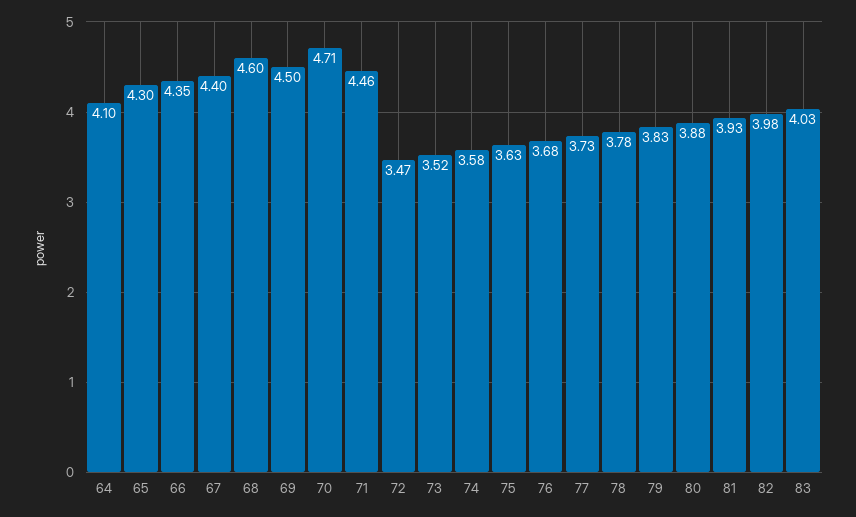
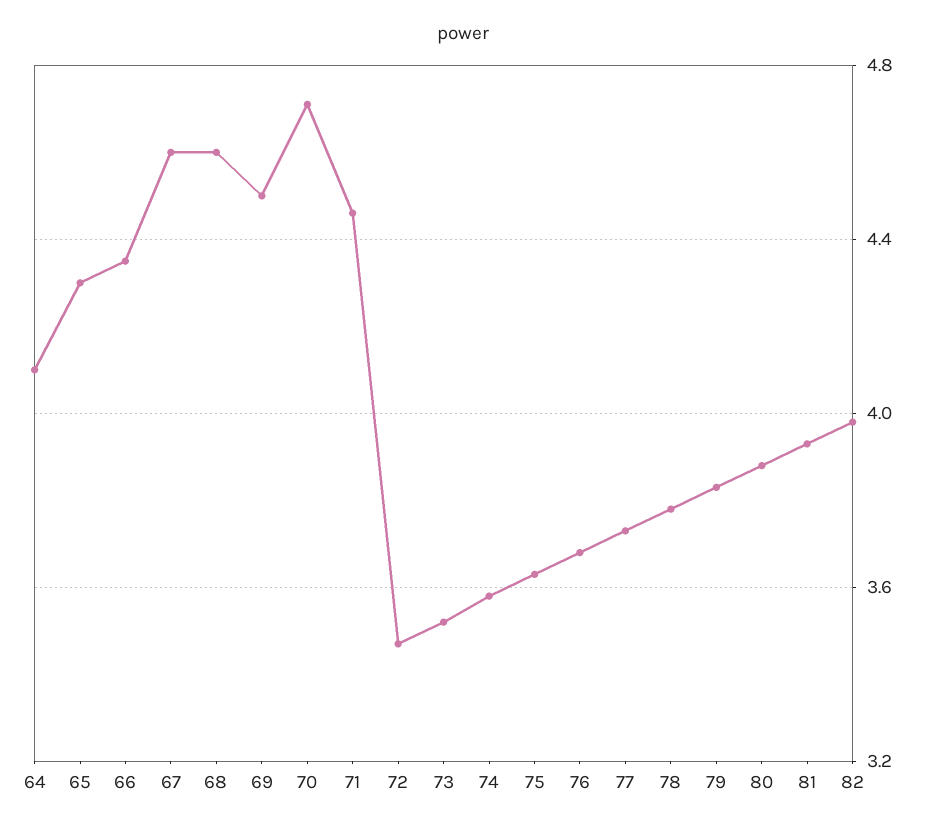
67: 4.4 -> 4.6
83: 4.03 -> none

